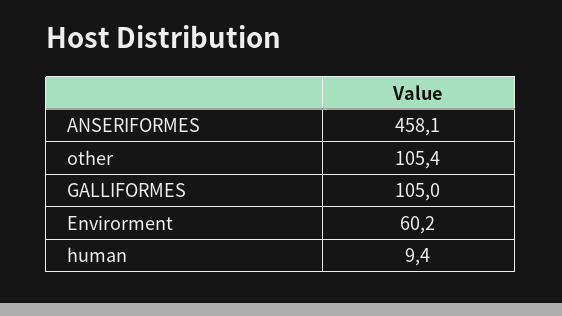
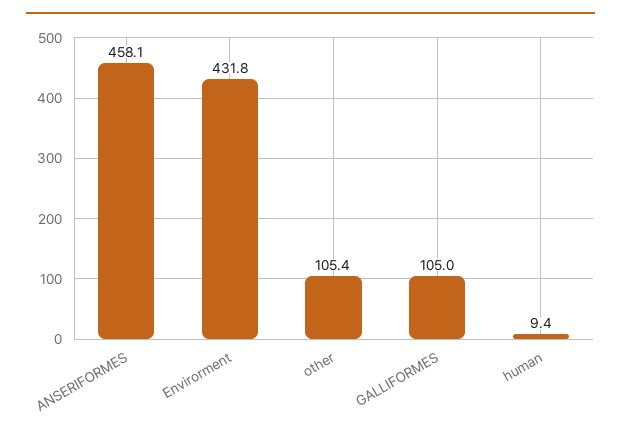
Envirorment: 60.2 -> 431.8

